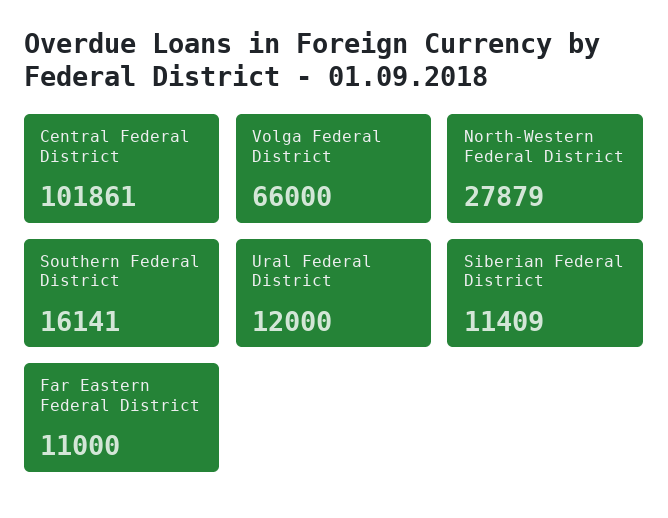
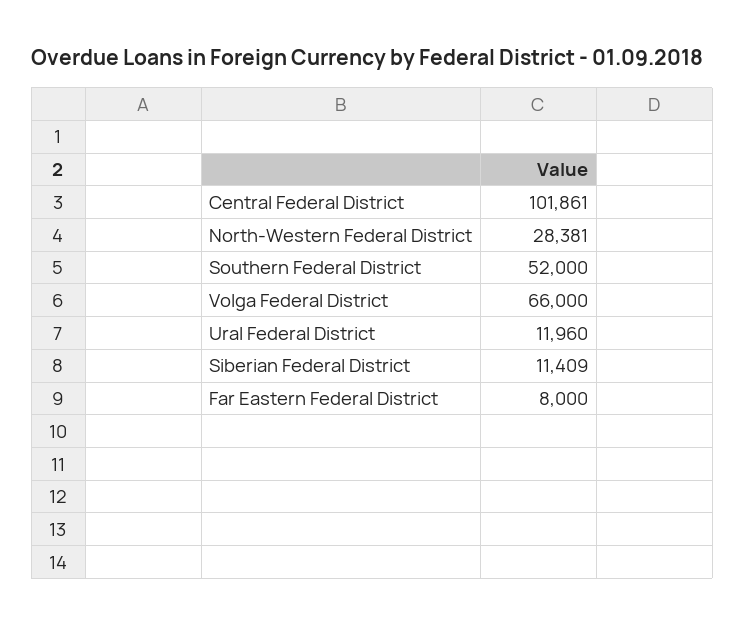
North-Western Federal District: 27879 -> 28381
Southern Federal District: 16141 -> 52000
Ural Federal District: 12000 -> 11960
Far Eastern Federal District: 11000 -> 8000

